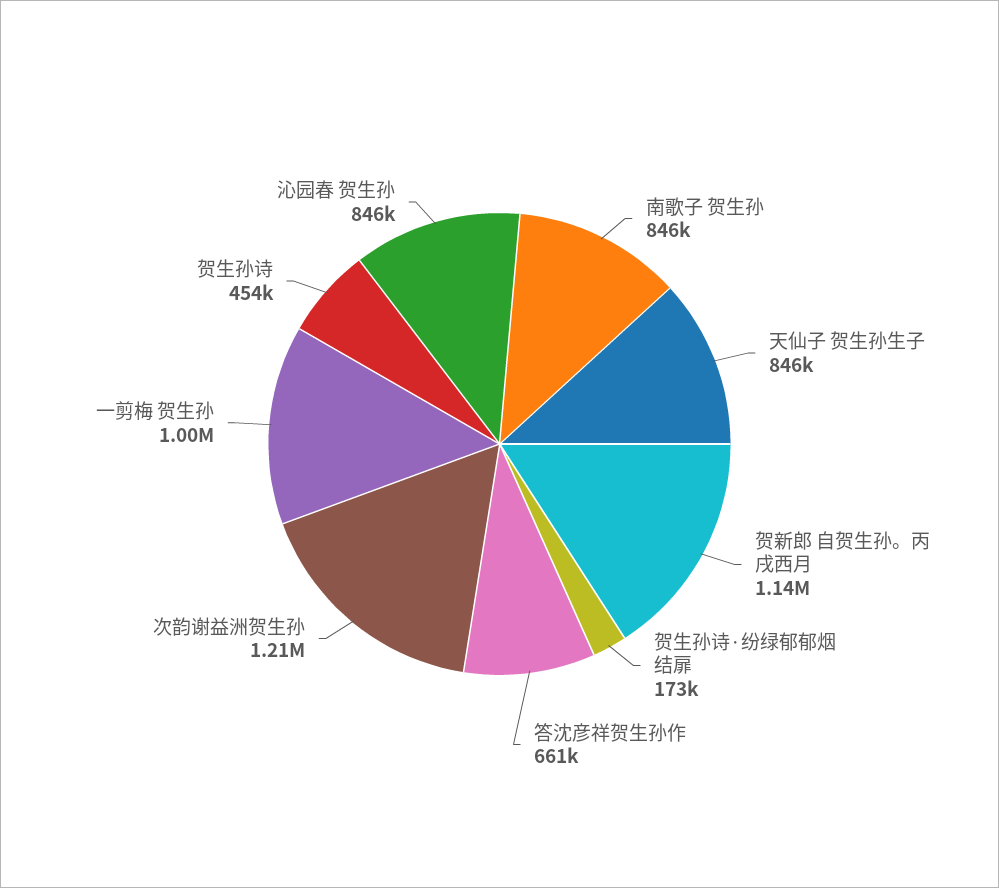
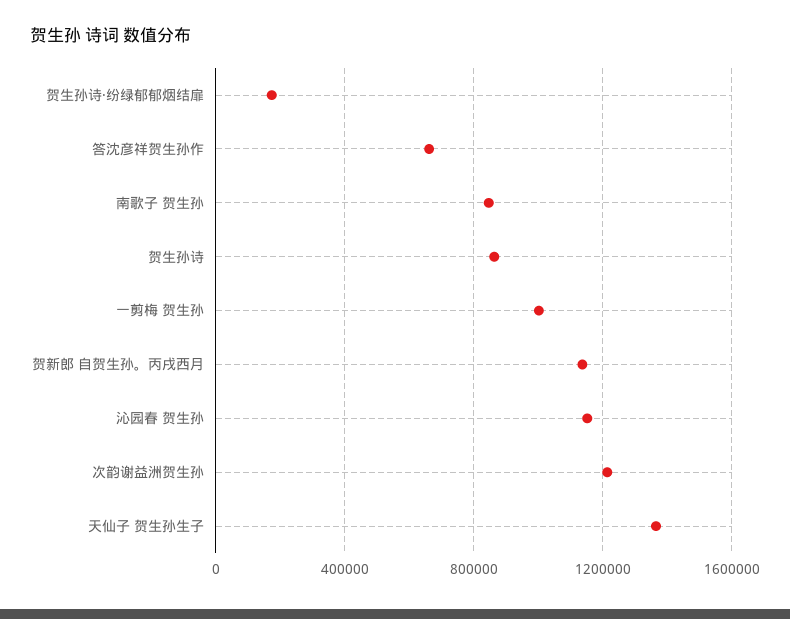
天仙子 贺生孙生子: 846000 -> 1350000
贺生孙诗: 454000 -> 850000
沁园春 贺生孙: 846000 -> 1150000

